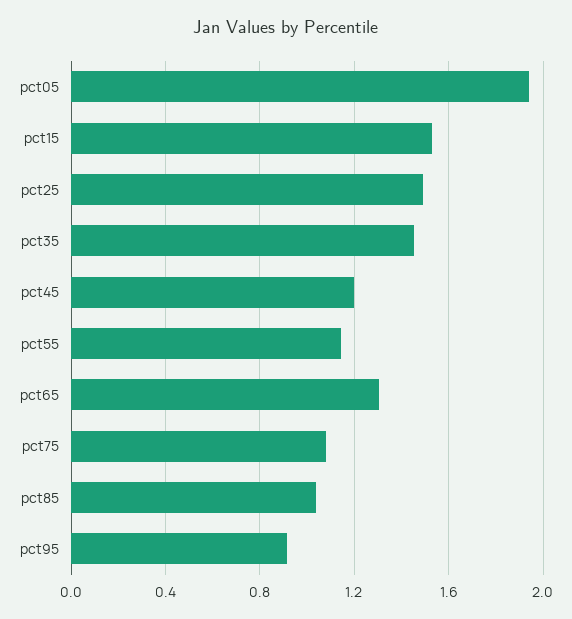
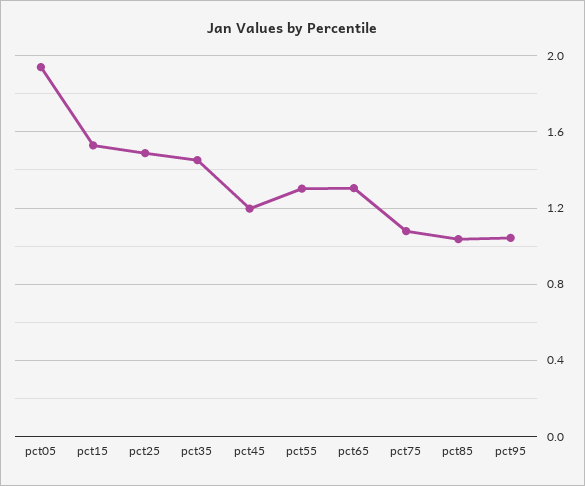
pct55: 1.15 -> 1.3
pct95: 0.9 -> 1.05

